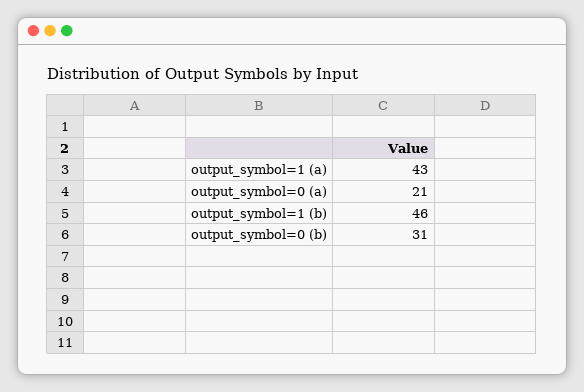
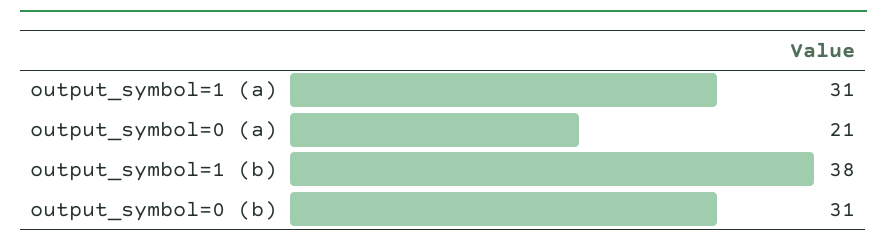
output_symbol=1 (a): 43 -> 31
output_symbol=1 (b): 46 -> 38

